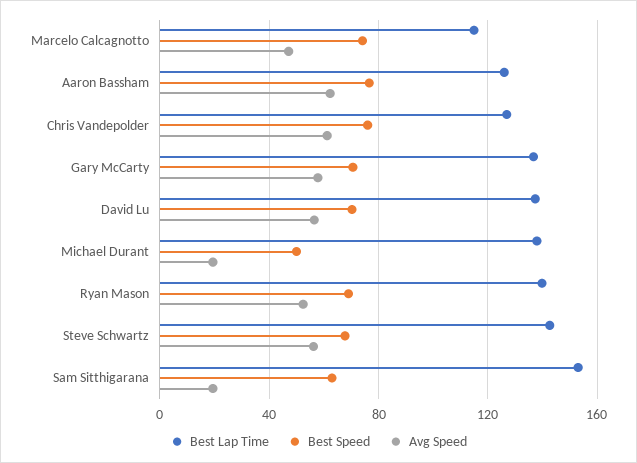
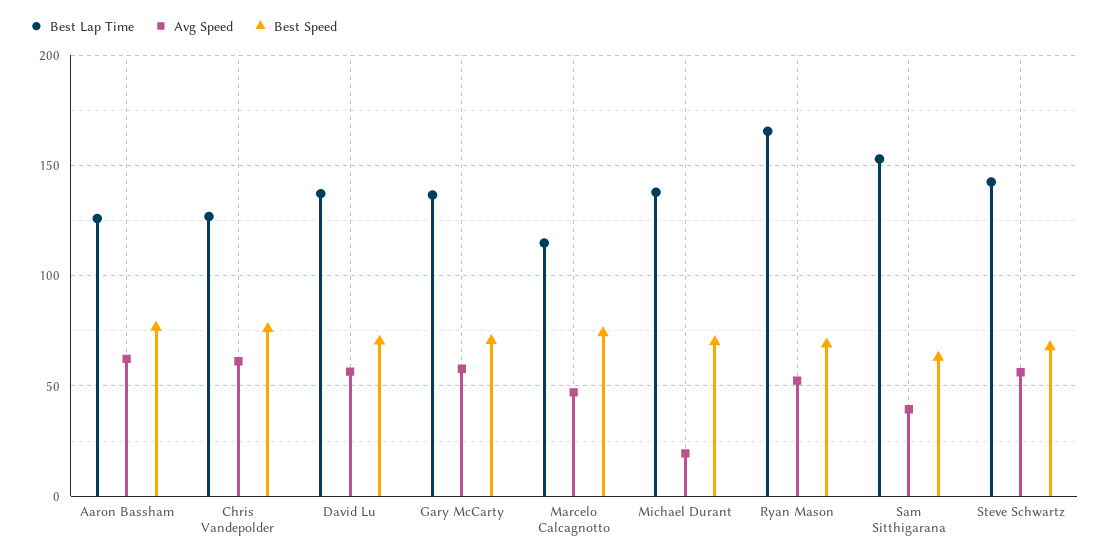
Best Speed, Michael Durant: 50 -> 70
Best Lap Time, Ryan Mason: 140 -> 165
Avg Speed, Sam Sitthigarana: 20 -> 40

